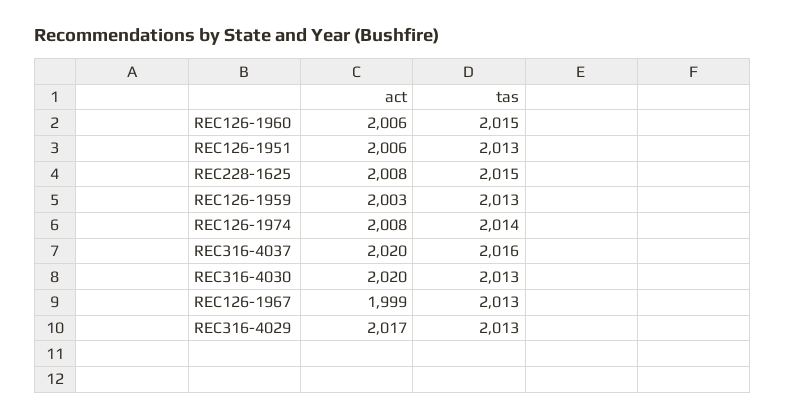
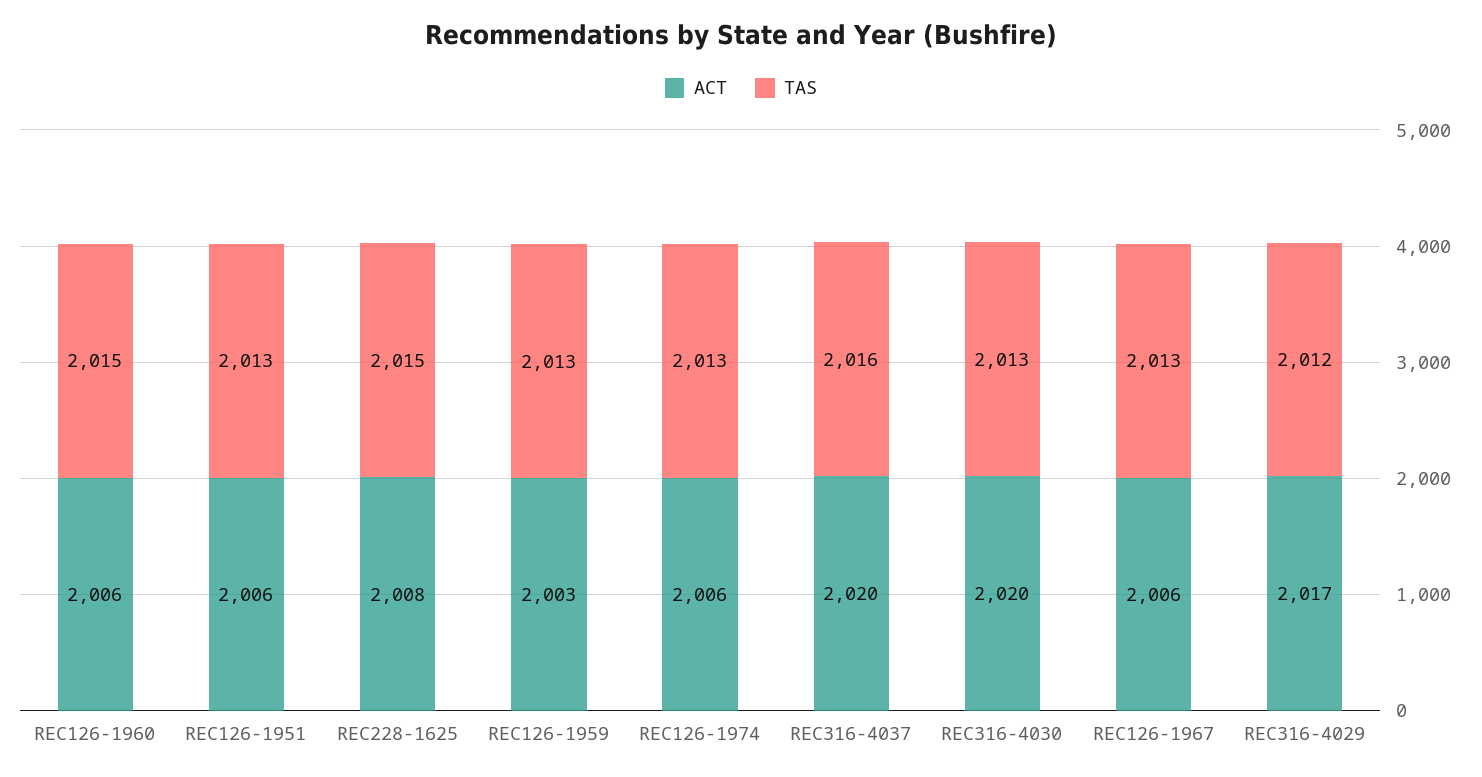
act, REC126-1974: 2008 -> 2006
tas, REC126-1974: 2014 -> 2013
act, REC126-1967: 1999 -> 2006
tas, REC316-4029: 2013 -> 2012

